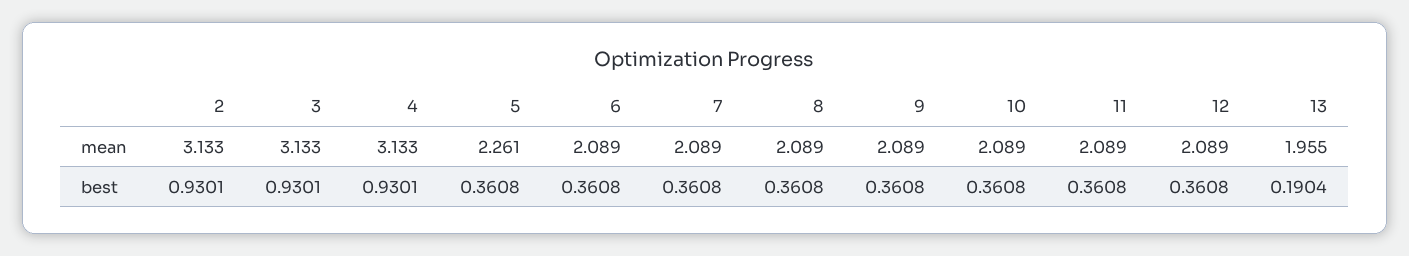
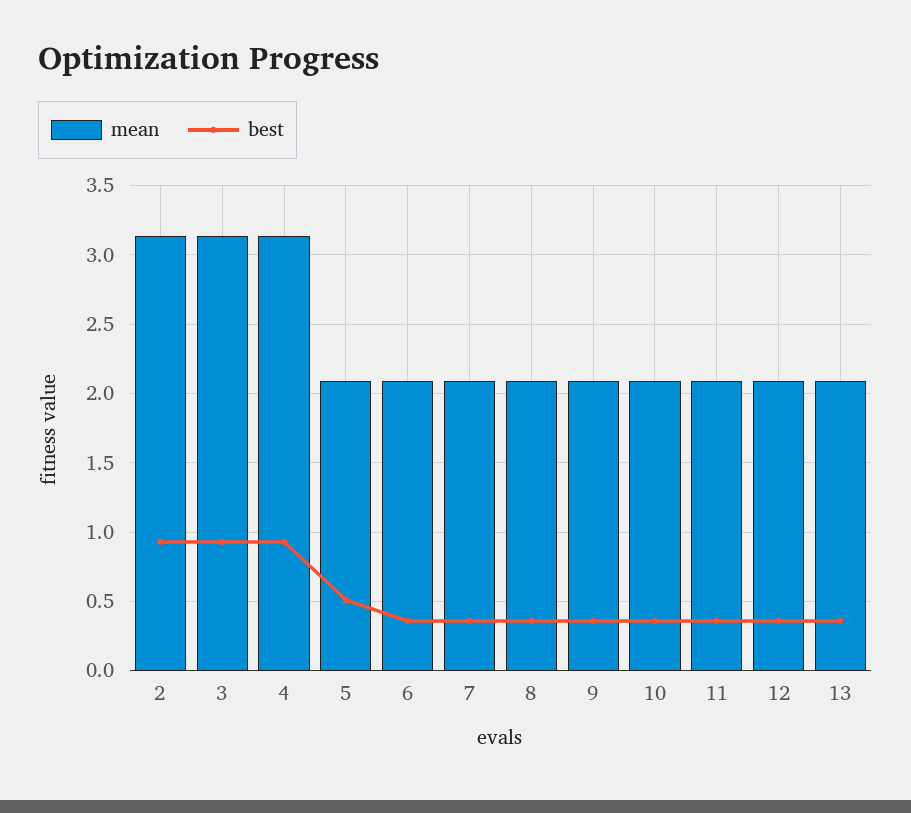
mean, 5: 2.261 -> 2.1
mean, 13: 1.955 -> 2.1
best, 5: 0.3608 -> 0.5
best, 13: 0.1904 -> 0.35

